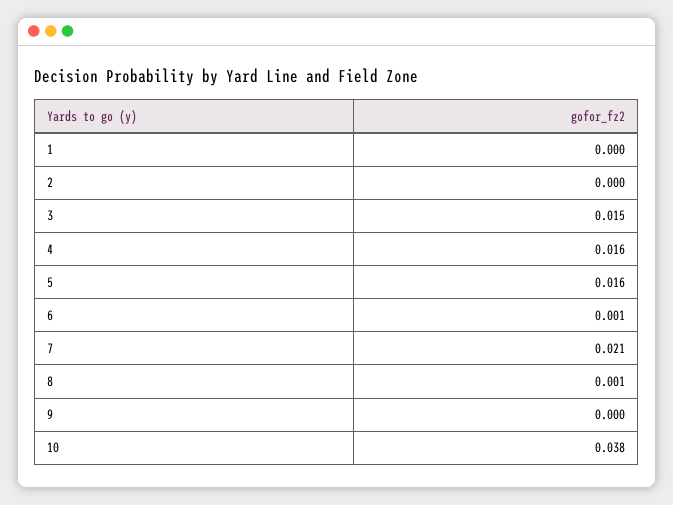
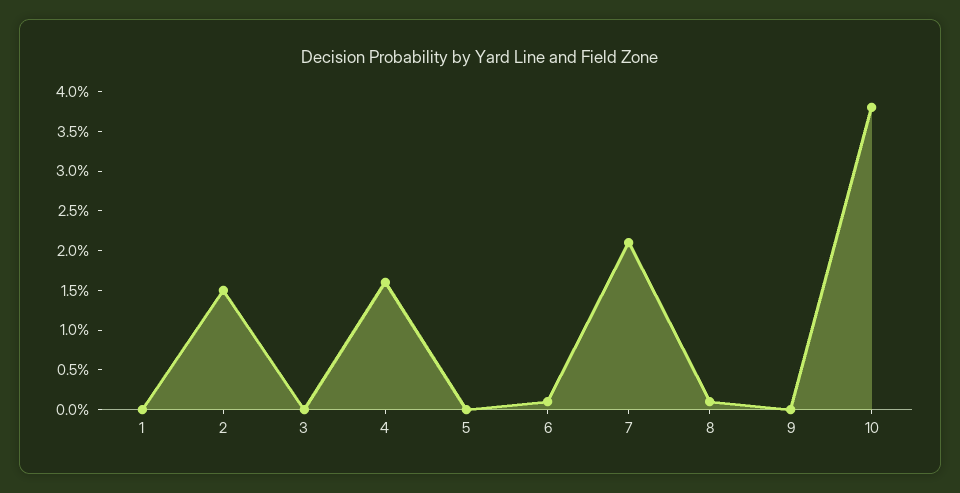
2: 0 -> 0.015
3: 0.015 -> 0
5: 0.016 -> 0

